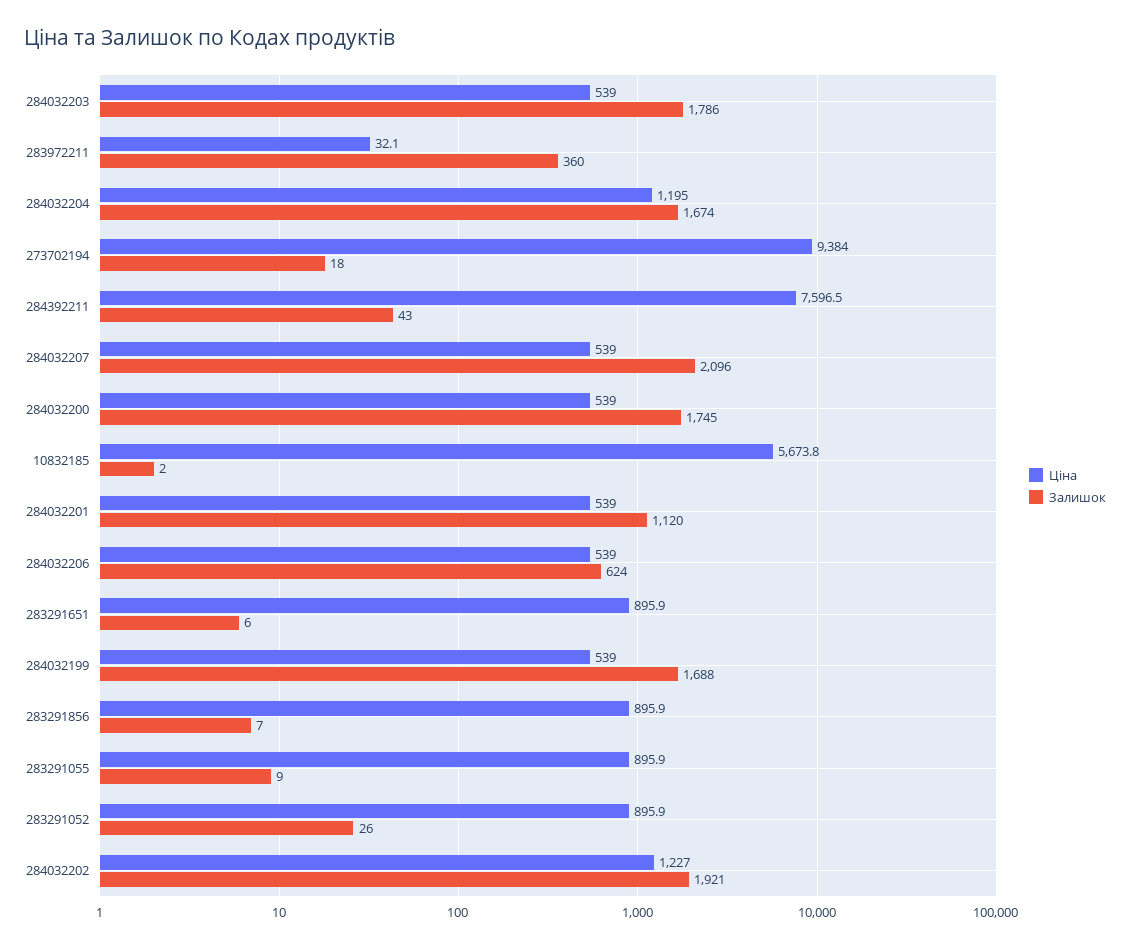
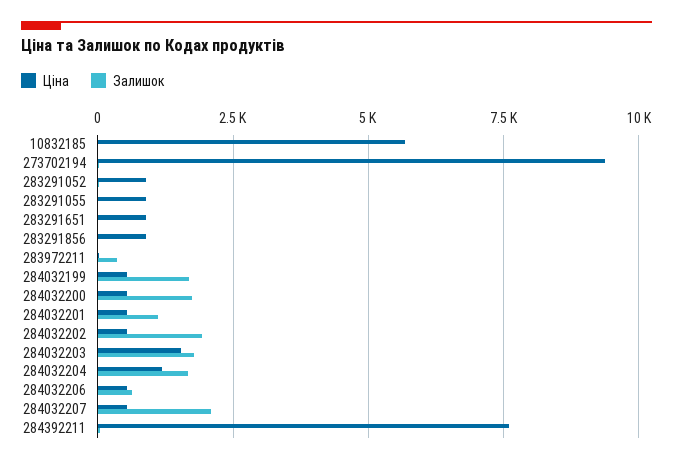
Ціна, 284032203: 539 -> 1500
Ціна, 284032202: 1227 -> 500

